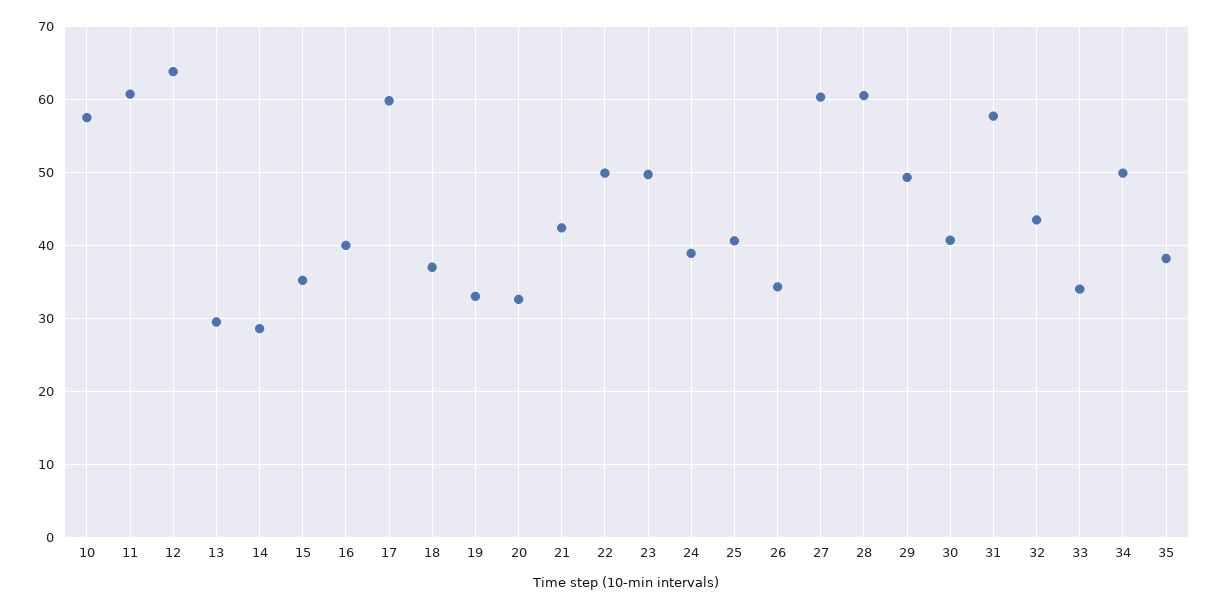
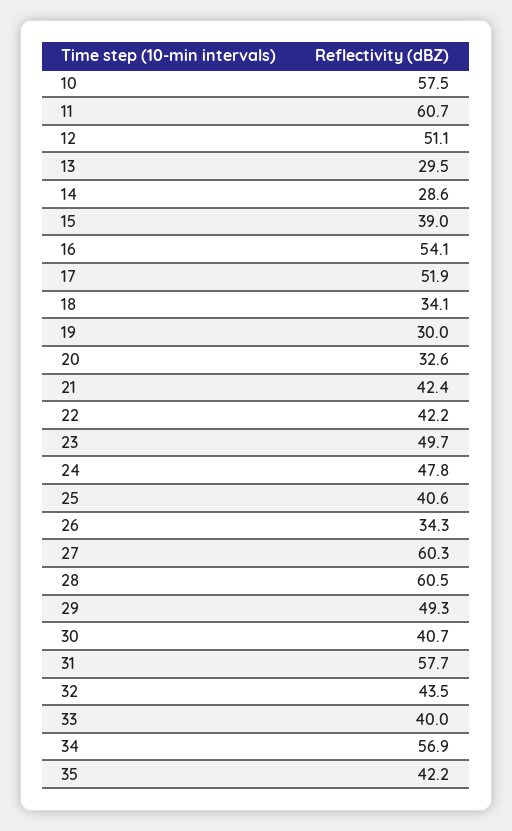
12: 64 -> 51.1
15: 35 -> 39
16: 40 -> 54.1
17: 60 -> 51.9
18: 37 -> 34.1
19: 33 -> 30
22: 50 -> 42.2
24: 39 -> 47.8
33: 34 -> 40
34: 50 -> 56.9
35: 38 -> 42.2

